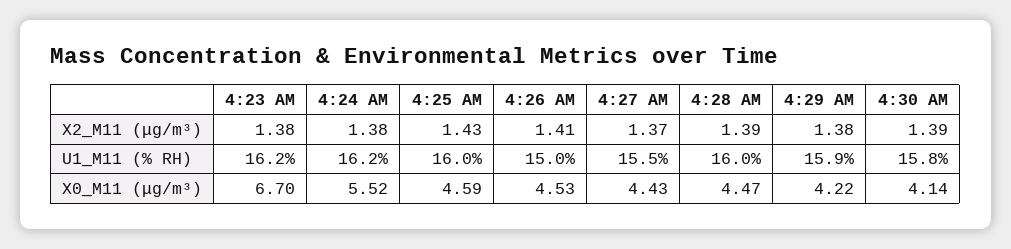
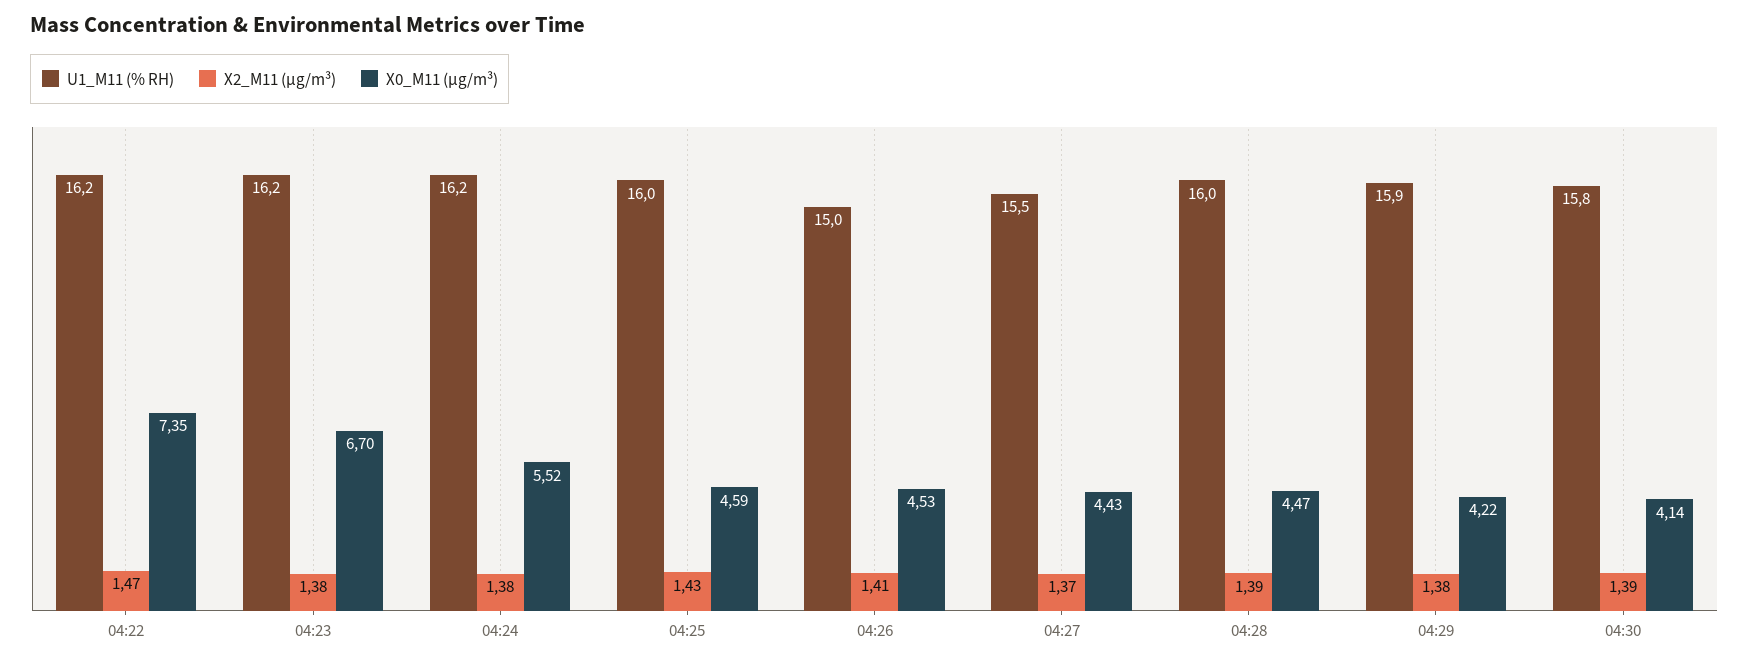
U1_M11 (% RH), 04:22: none -> 16.2
X2_M11 (μg/m³), 04:22: none -> 1.47
X0_M11 (μg/m³), 04:22: none -> 7.35

